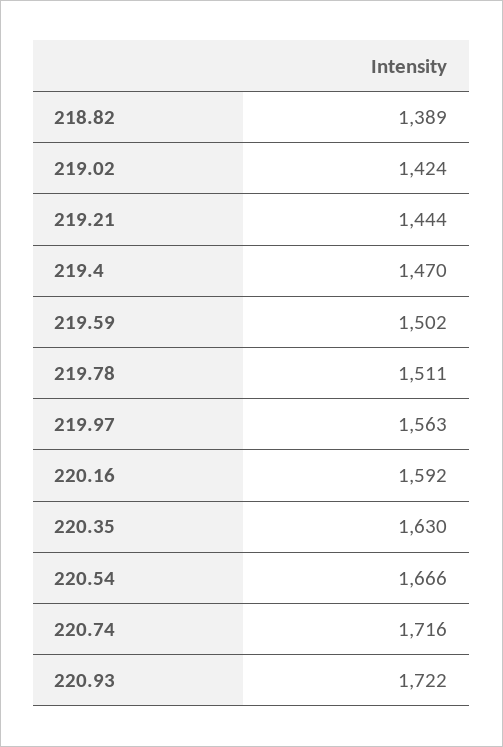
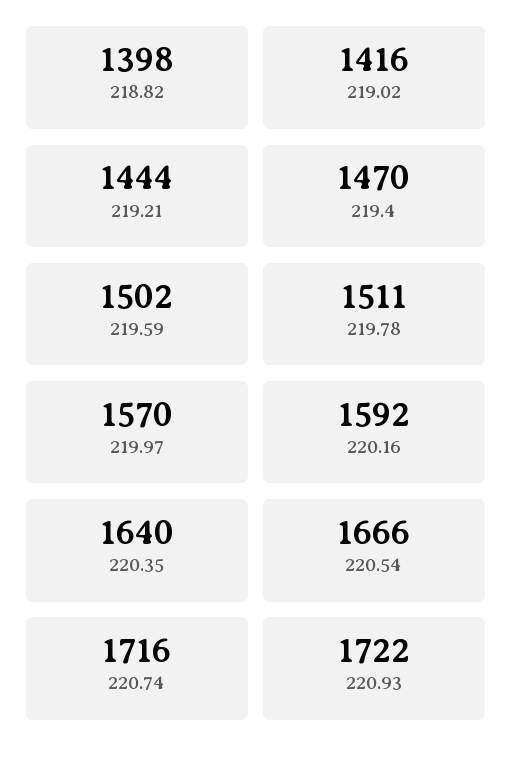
218.82: 1389 -> 1398
219.02: 1424 -> 1416
219.97: 1563 -> 1570
220.35: 1630 -> 1640

